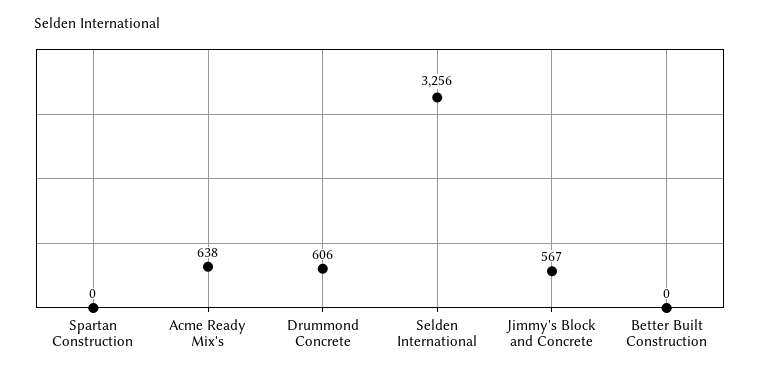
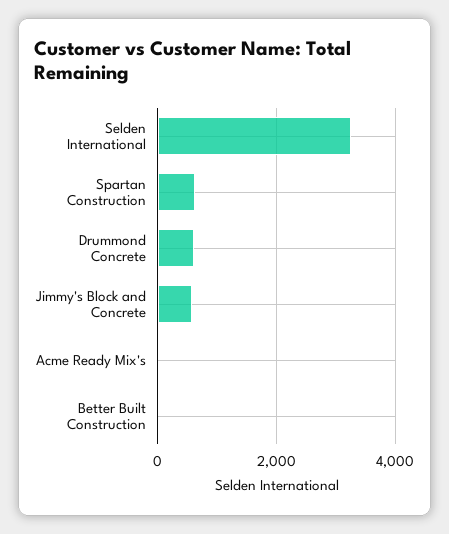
Spartan Construction: 0 -> 600
Acme Ready Mix's: 638 -> 0

